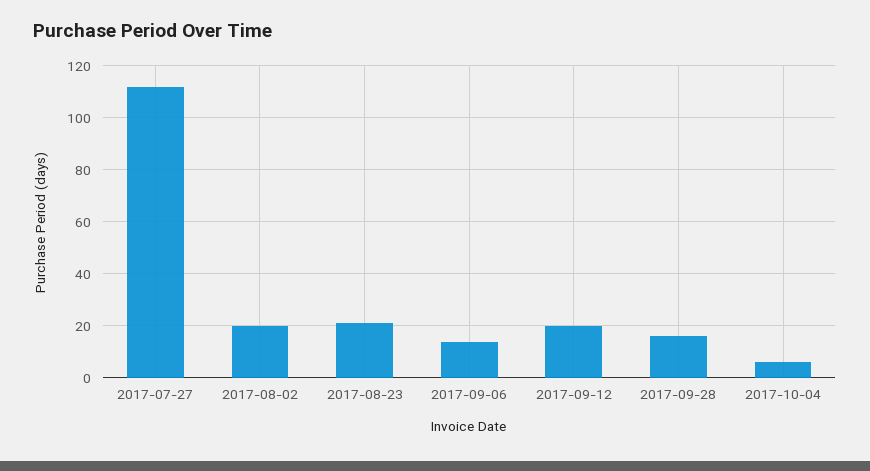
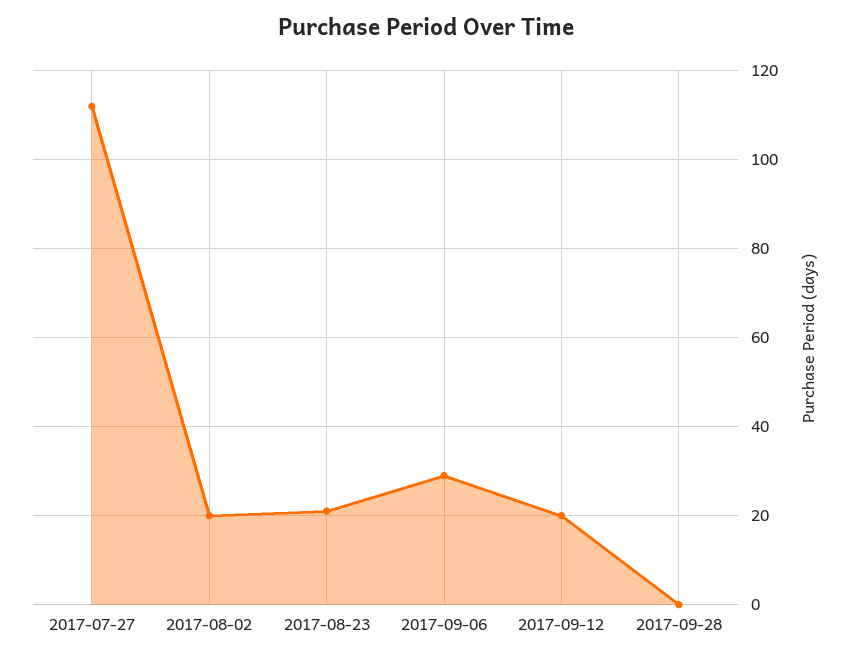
2017-09-06: 15 -> 30
2017-09-28: 15 -> 0
2017-10-04: 5 -> none

